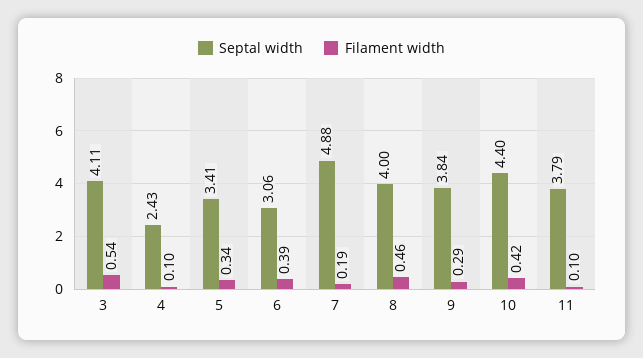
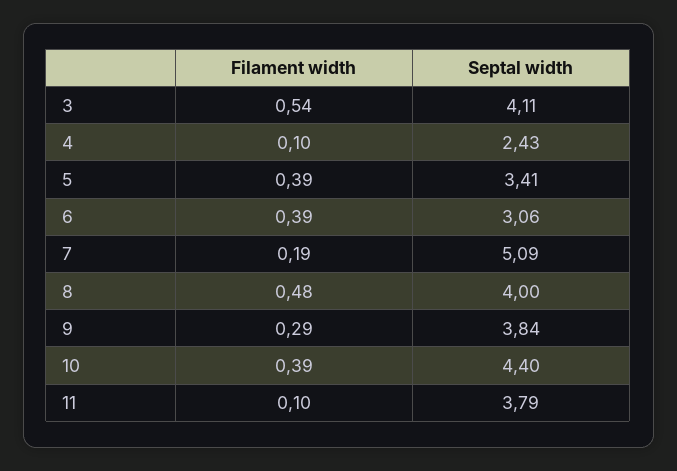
Filament width, 5: 0.34 -> 0.39
Septal width, 7: 4.88 -> 5.09
Filament width, 8: 0.46 -> 0.48
Filament width, 10: 0.42 -> 0.39

